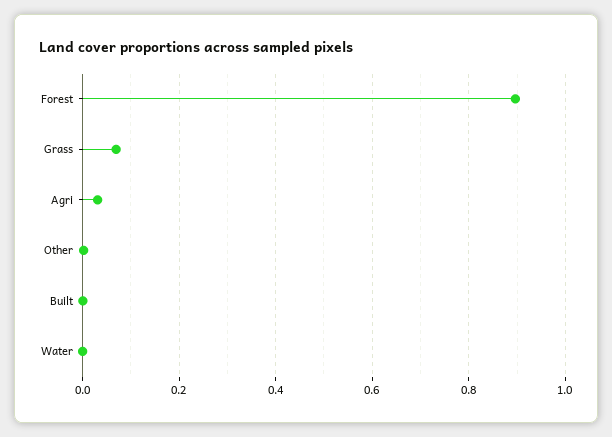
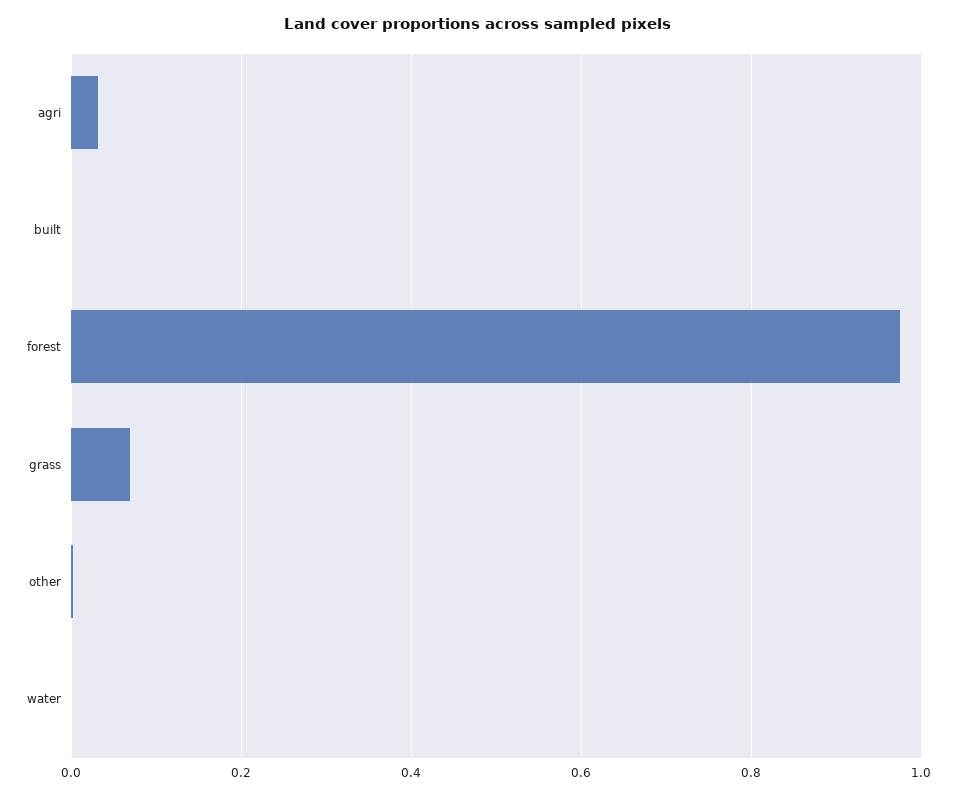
Forest: 0.9 -> 0.98

